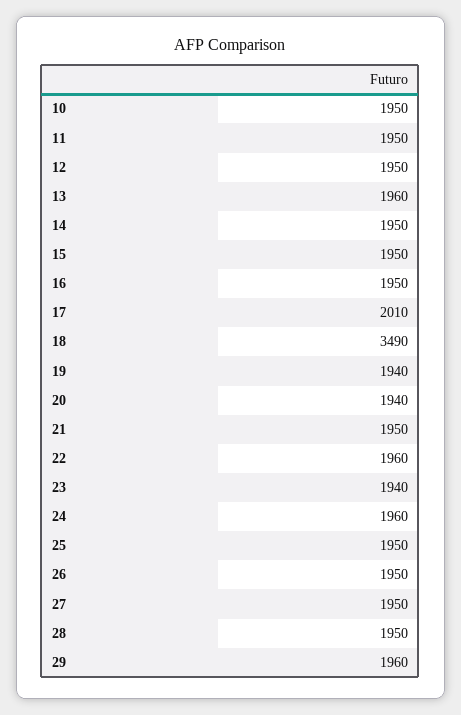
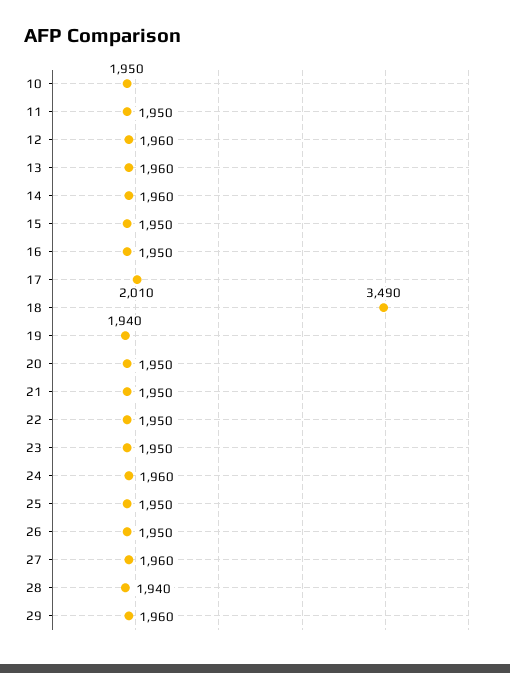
12: 1950 -> 1960
14: 1950 -> 1960
20: 1940 -> 1950
22: 1960 -> 1950
23: 1940 -> 1950
27: 1950 -> 1960
28: 1950 -> 1940

